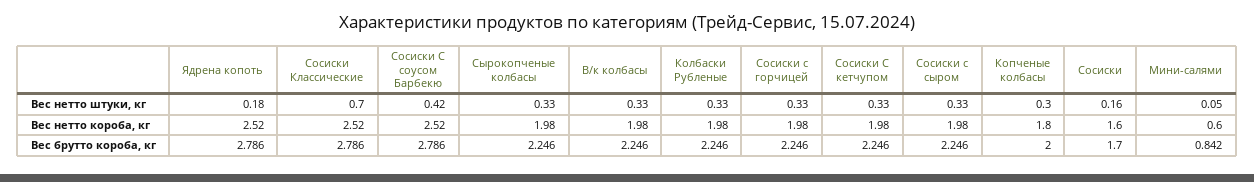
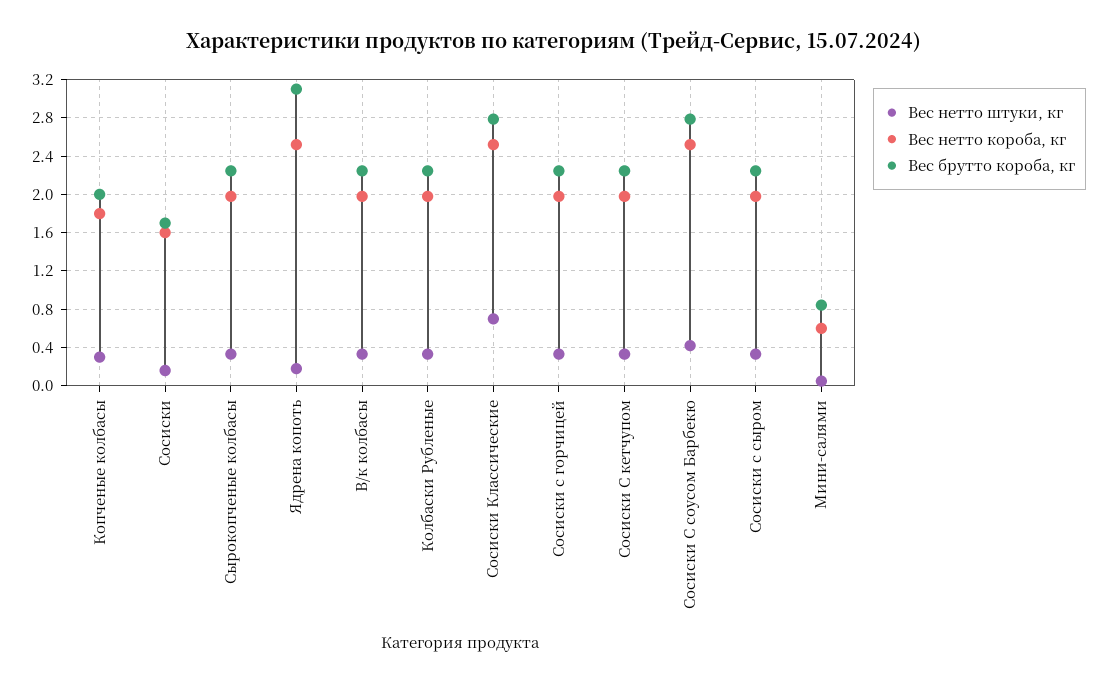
Вес брутто короба, кг, Ядрена копоть: 2.786 -> 3.1

